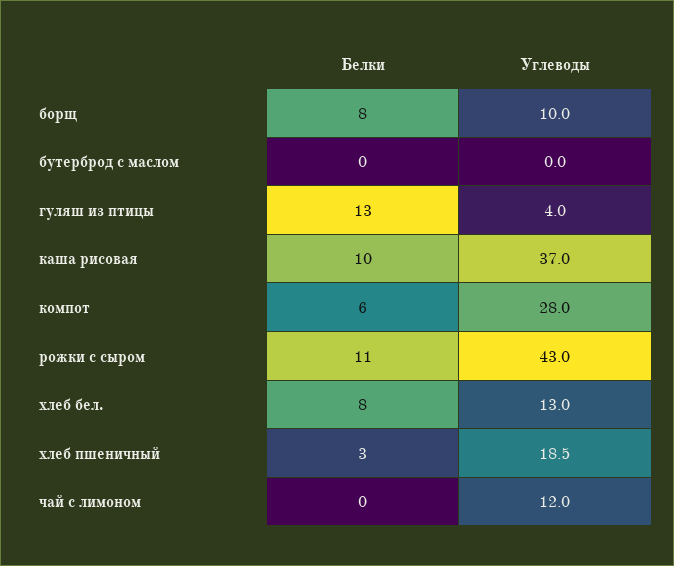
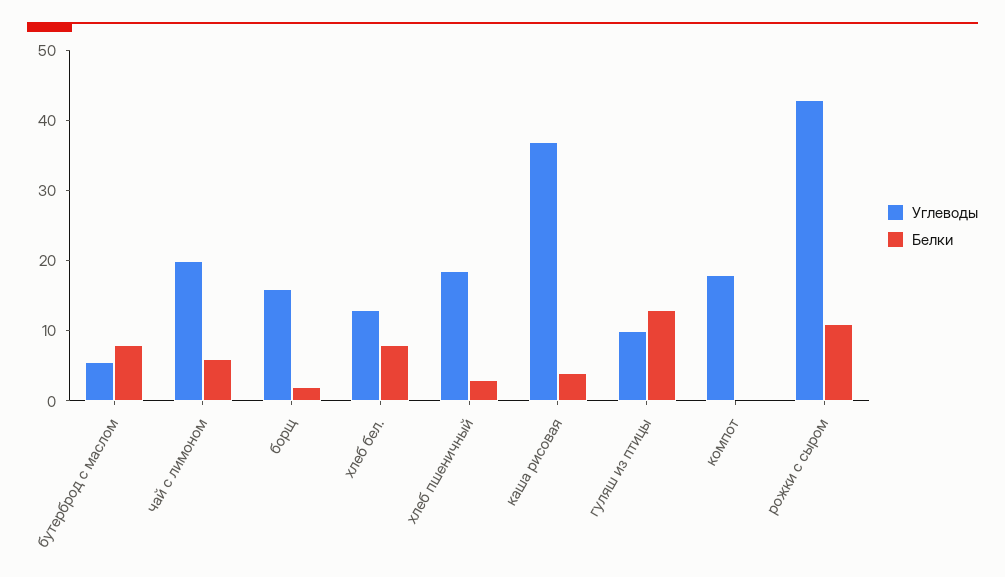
Белки, борщ: 8 -> 2
Углеводы, борщ: 10 -> 16
Белки, бутерброд с маслом: 0 -> 8
Углеводы, бутерброд с маслом: 0 -> 6
Углеводы, гуляш из птицы: 4 -> 10
Белки, каша рисовая: 10 -> 4
Белки, компот: 6 -> 0
Углеводы, компот: 28 -> 18
Белки, чай с лимоном: 0 -> 6
Углеводы, чай с лимоном: 12 -> 20

